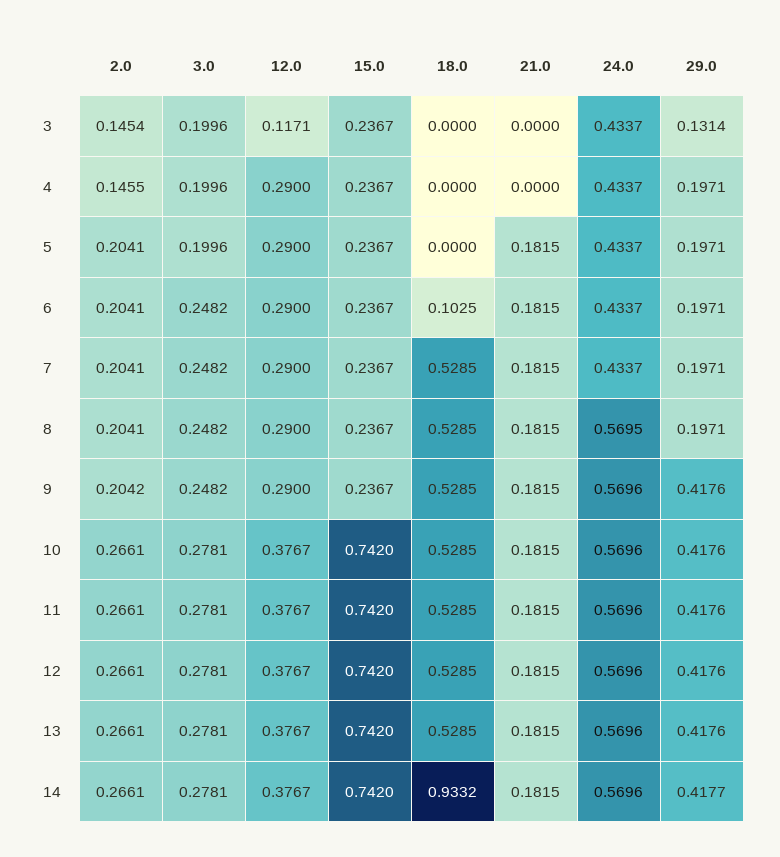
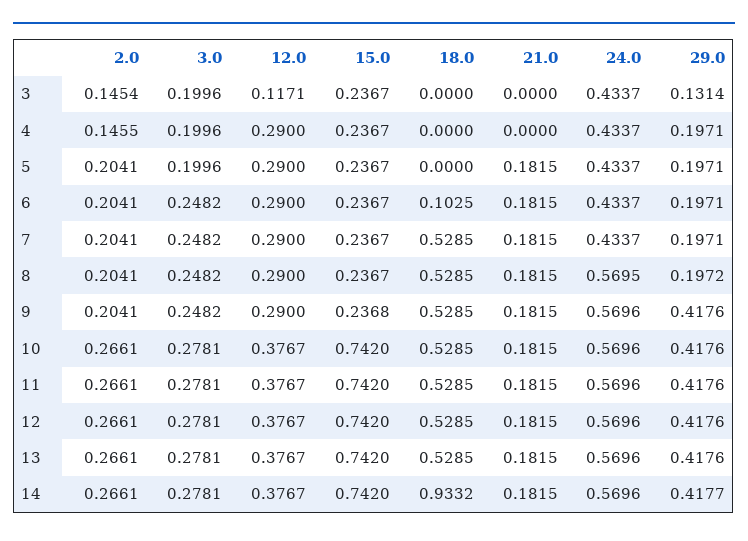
29.0, 8: 0.1971 -> 0.1972
2.0, 9: 0.2042 -> 0.2041
15.0, 9: 0.2367 -> 0.2368

